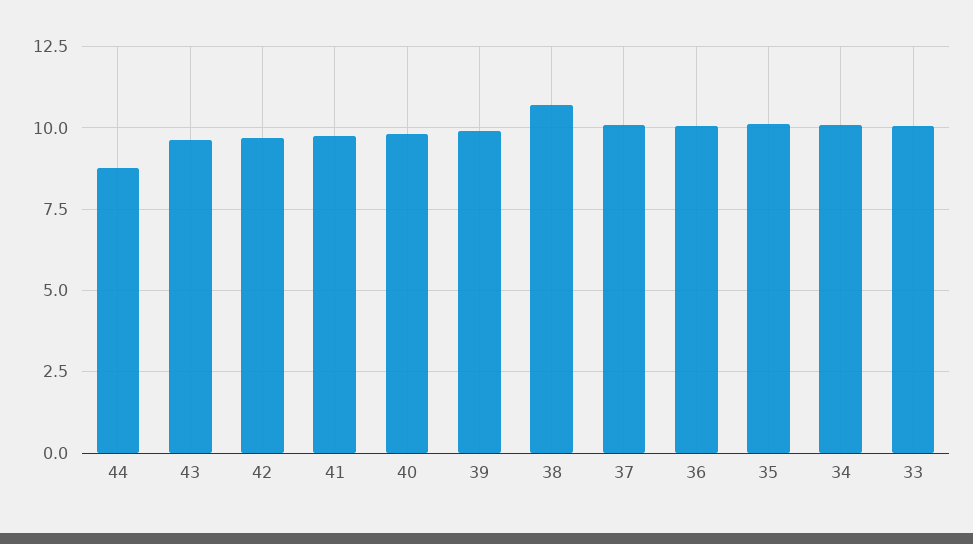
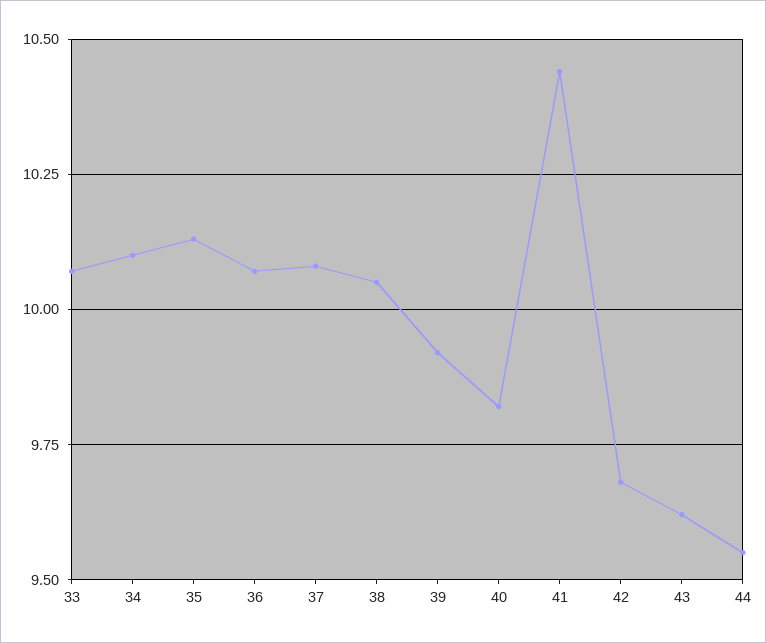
44: 8.75 -> 9.55
41: 9.75 -> 10.45
38: 10.75 -> 10.05

